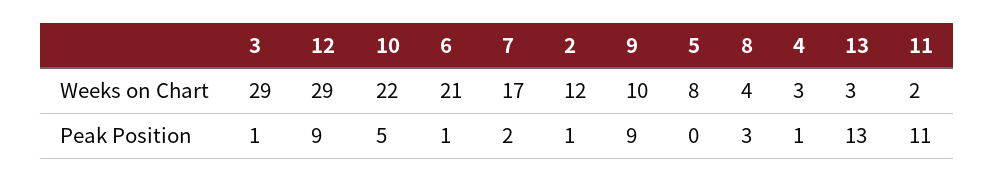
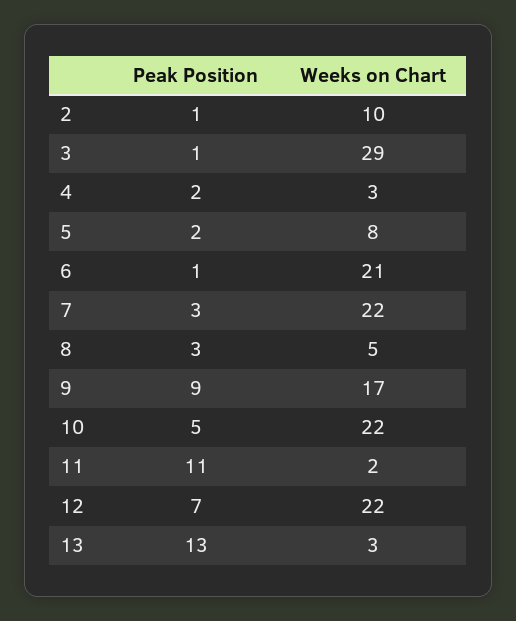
12, Weeks on Chart: 29 -> 22
7, Weeks on Chart: 17 -> 22
2, Weeks on Chart: 12 -> 10
9, Weeks on Chart: 10 -> 17
8, Weeks on Chart: 4 -> 5
12, Peak Position: 9 -> 7
7, Peak Position: 2 -> 3
5, Peak Position: 0 -> 2
4, Peak Position: 1 -> 2

